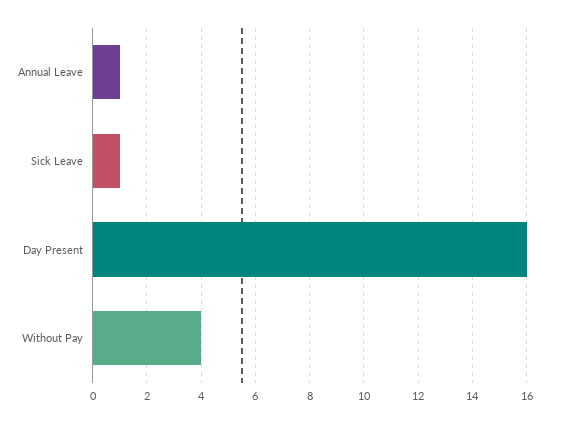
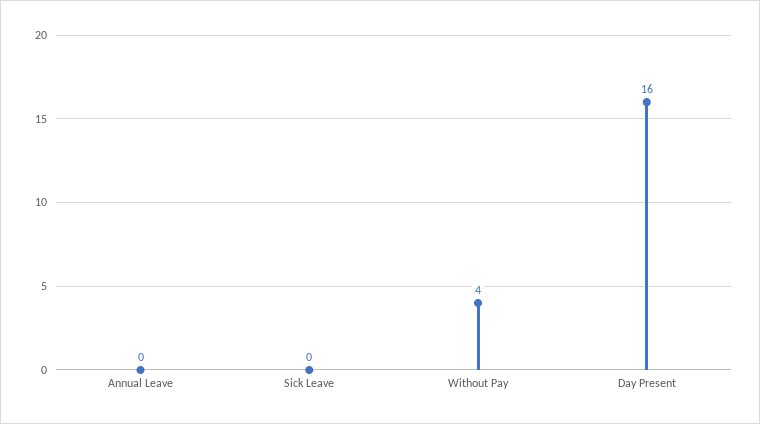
Annual Leave: 1 -> 0
Sick Leave: 1 -> 0

